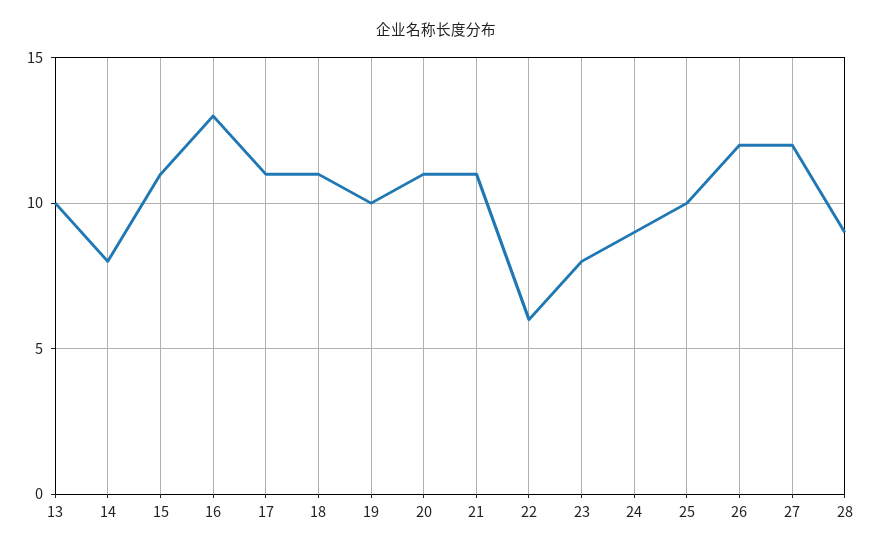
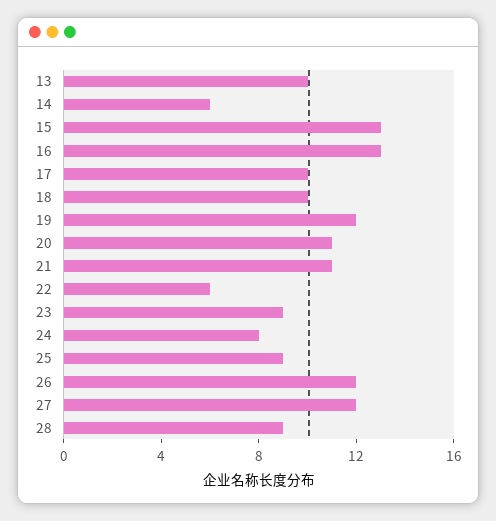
14: 8 -> 6
15: 11 -> 13
17: 11 -> 10
18: 11 -> 10
19: 10 -> 12
23: 8 -> 9
24: 9 -> 8
25: 10 -> 9

